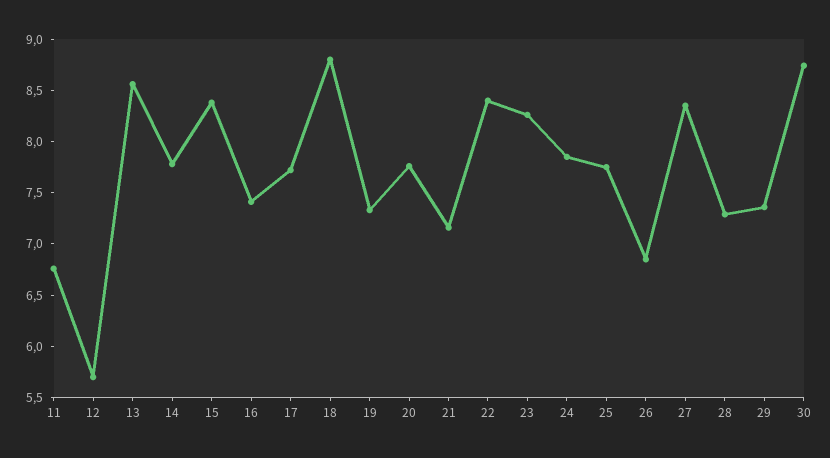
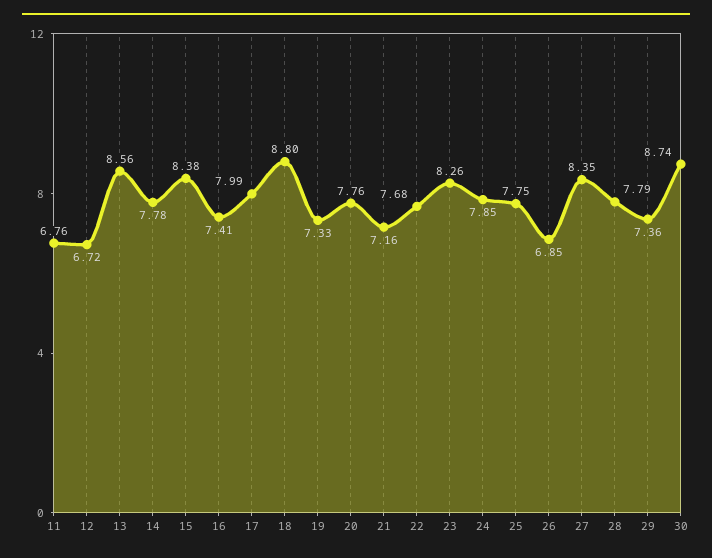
12: 5.7 -> 6.72
17: 7.7 -> 7.99
22: 8.4 -> 7.68
28: 7.3 -> 7.79

